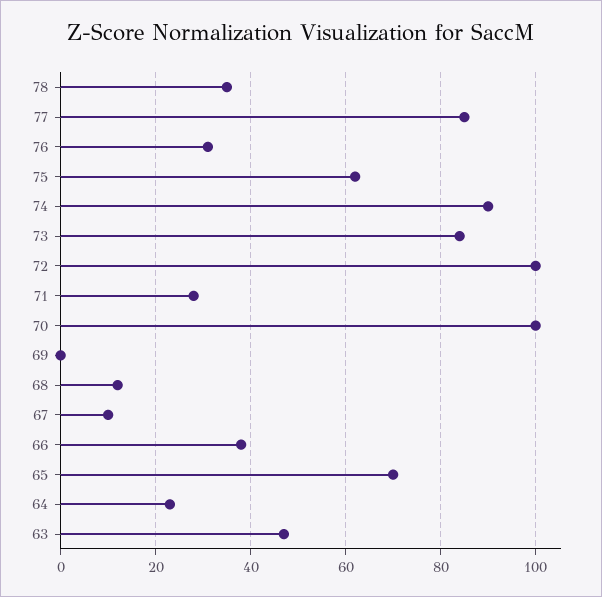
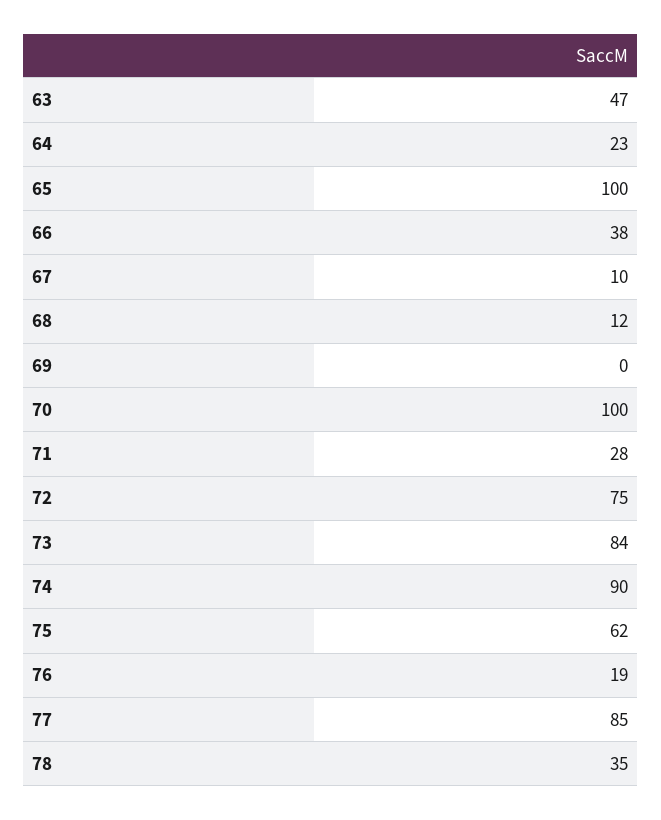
76: 30 -> 19
72: 100 -> 75
65: 70 -> 100

